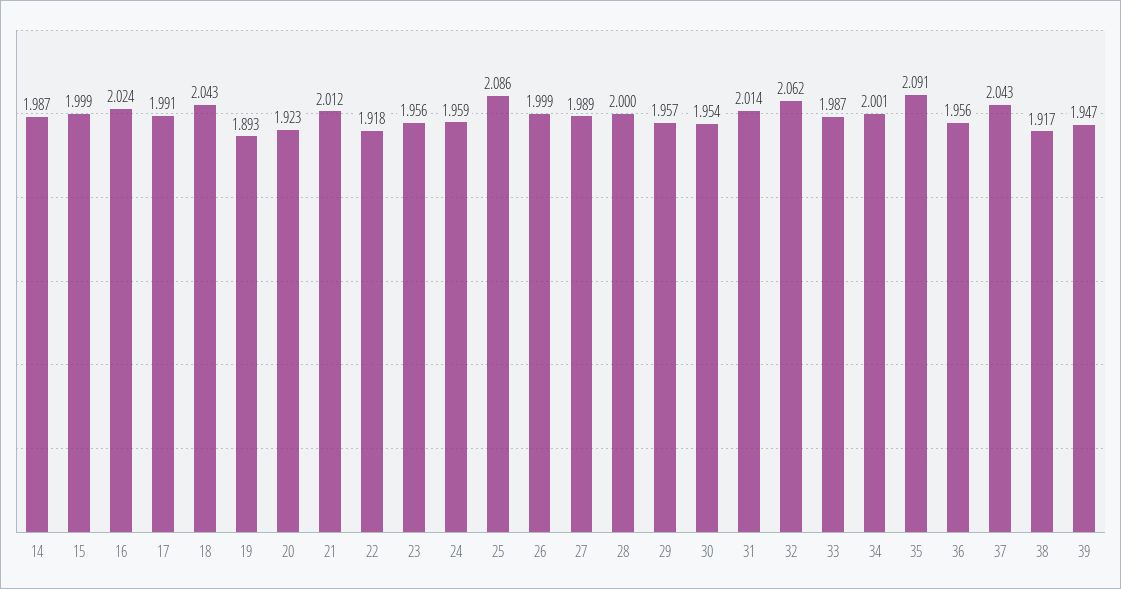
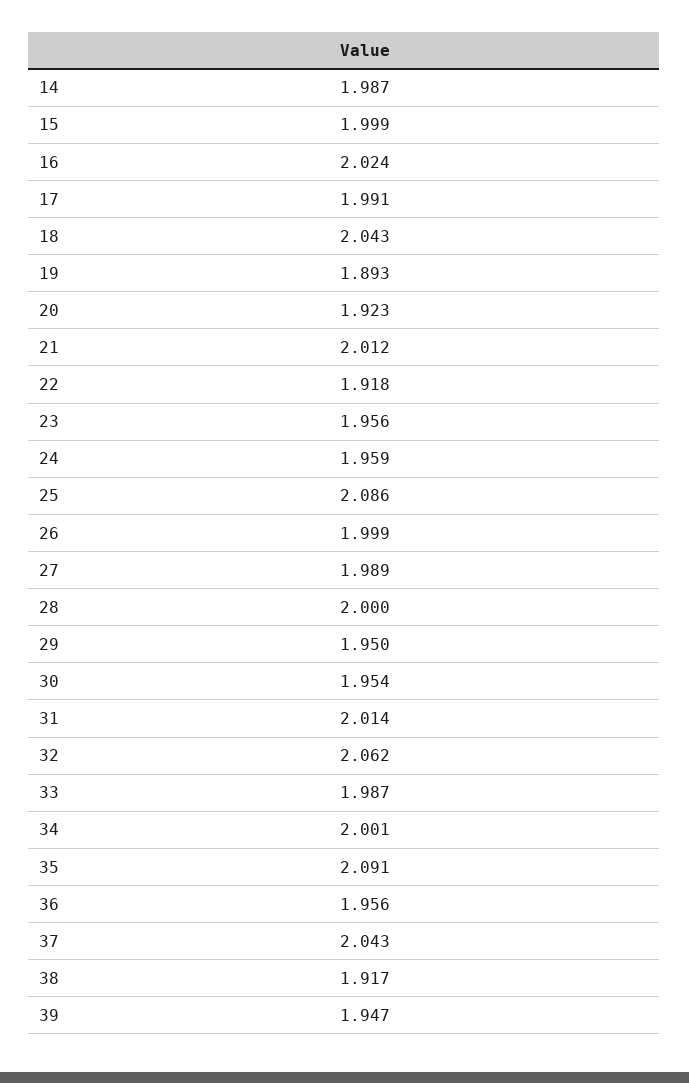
29: 1.957 -> 1.95

